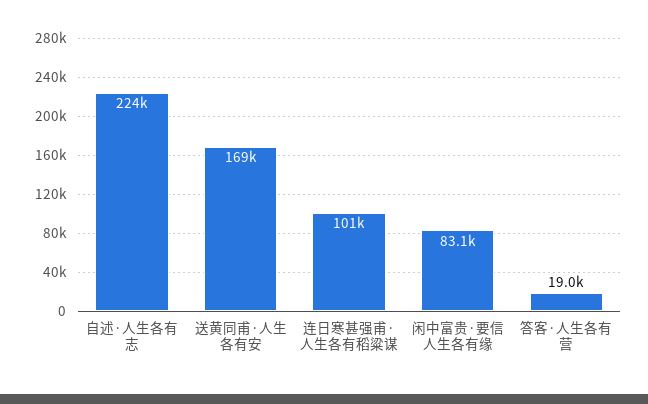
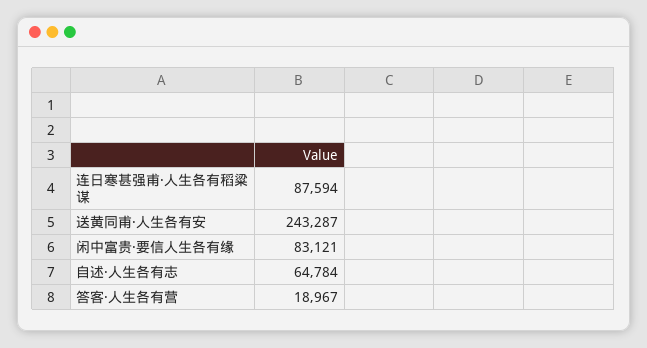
自述·人生各有志: 224000 -> 64784
送黄同甫·人生各有安: 169000 -> 243287
连日寒甚强甫·人生各有稻粱谋: 101000 -> 87594

